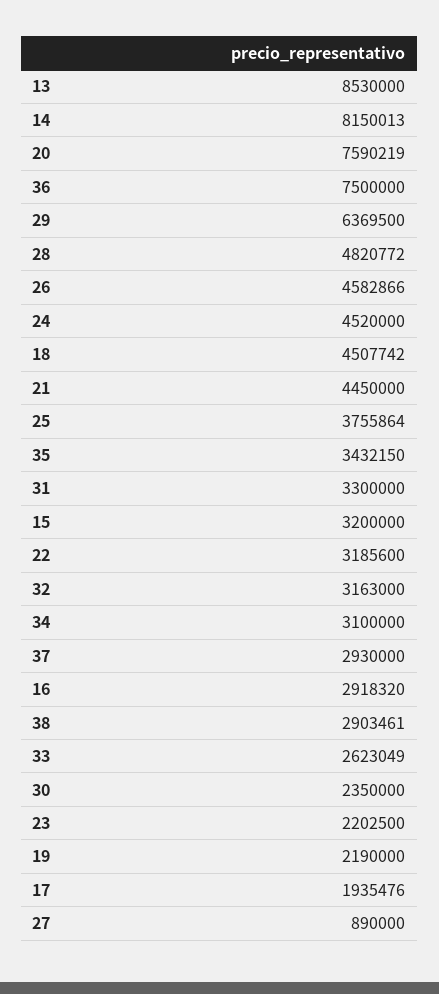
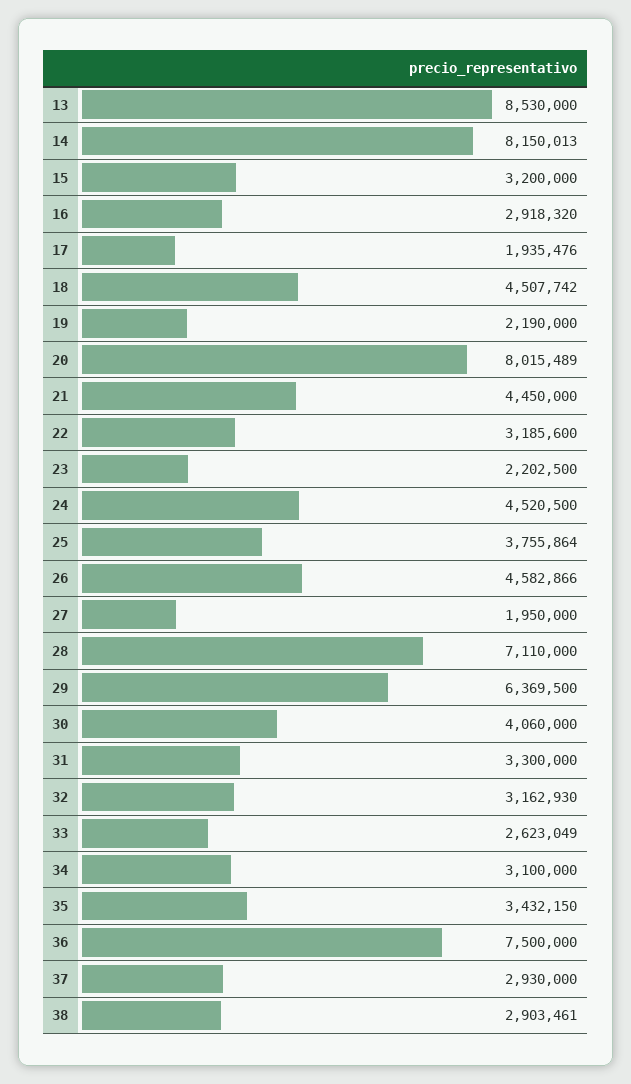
20: 7590219 -> 8015489
28: 4820772 -> 7110000
24: 4520000 -> 4520500
32: 3163000 -> 3162930
30: 2350000 -> 4060000
27: 890000 -> 1950000

